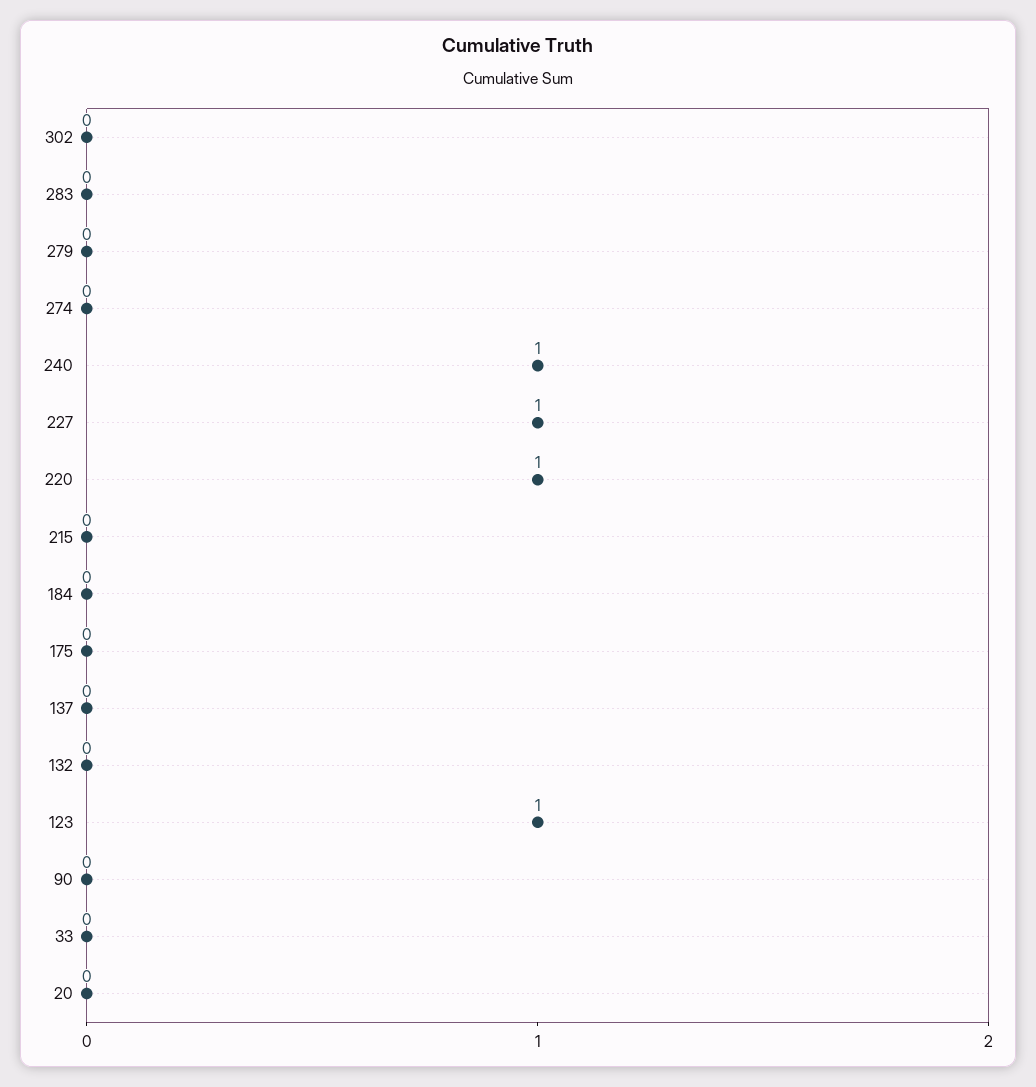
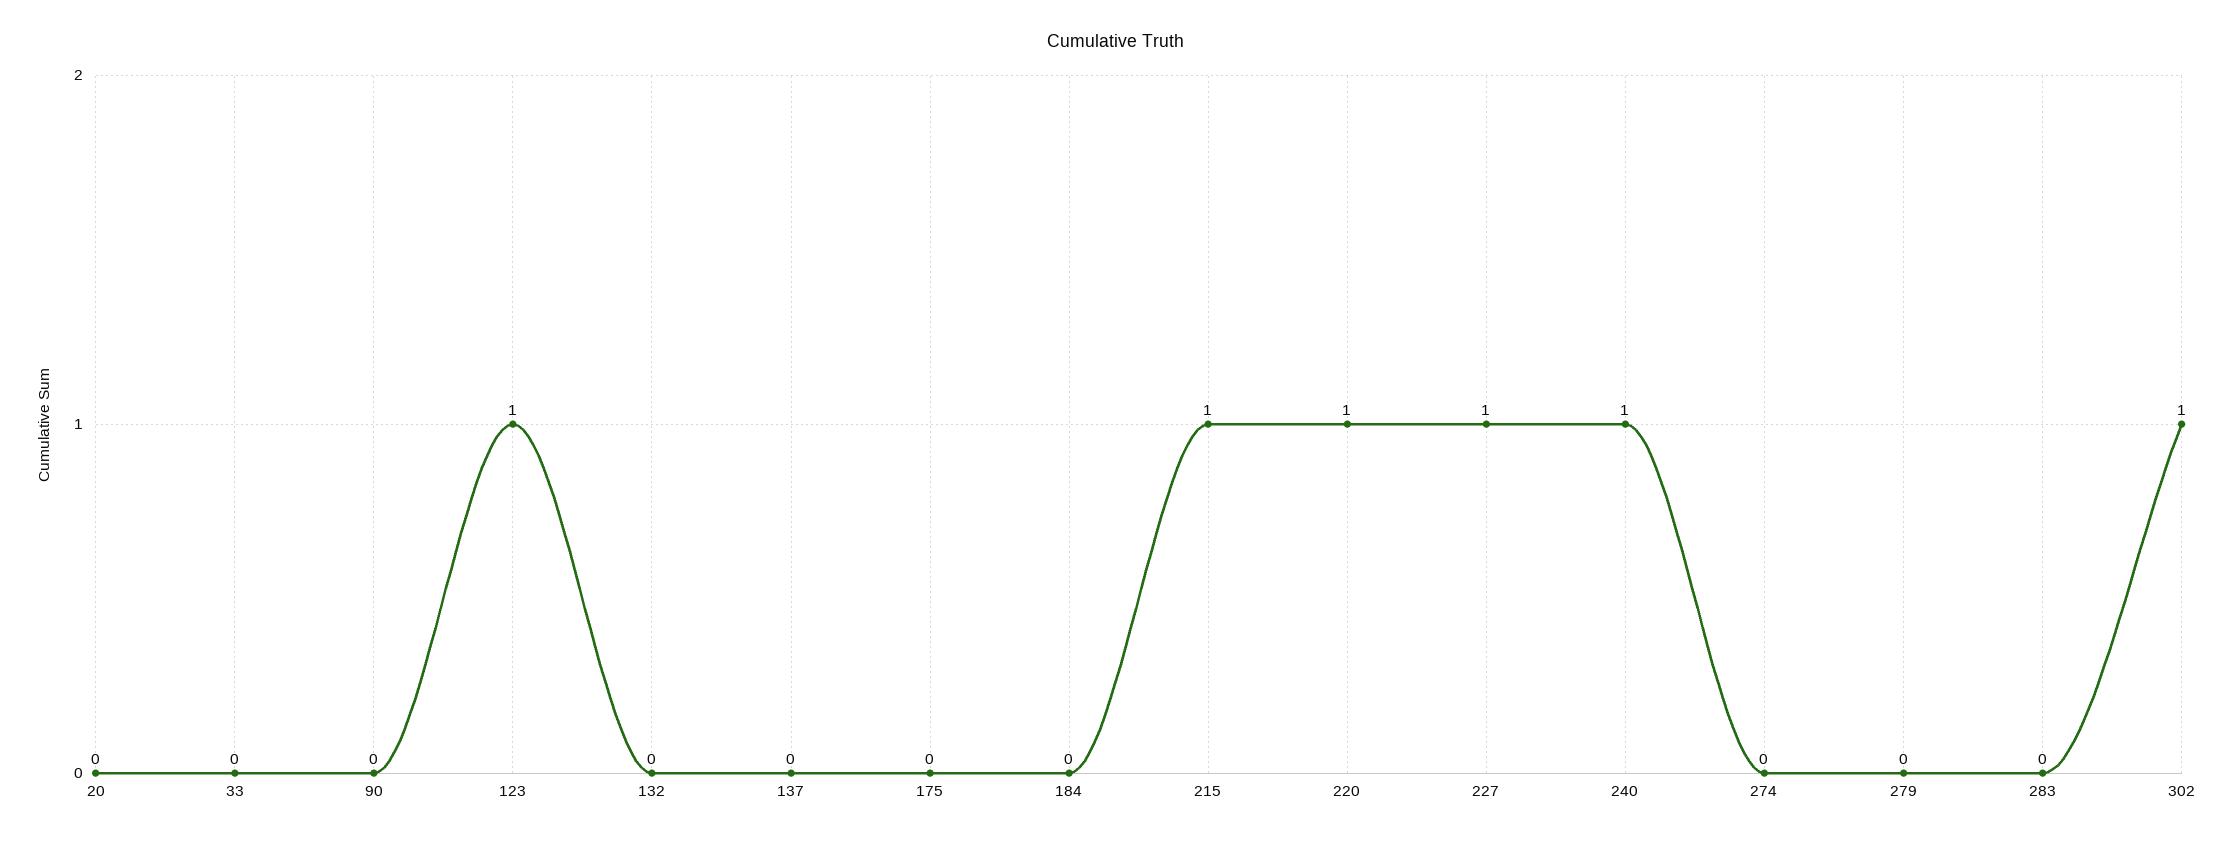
302: 0 -> 1
215: 0 -> 1

